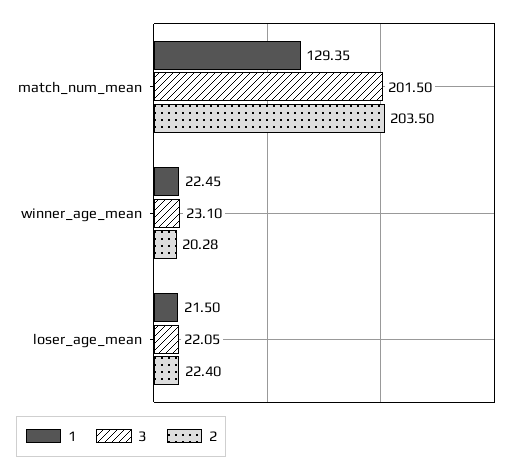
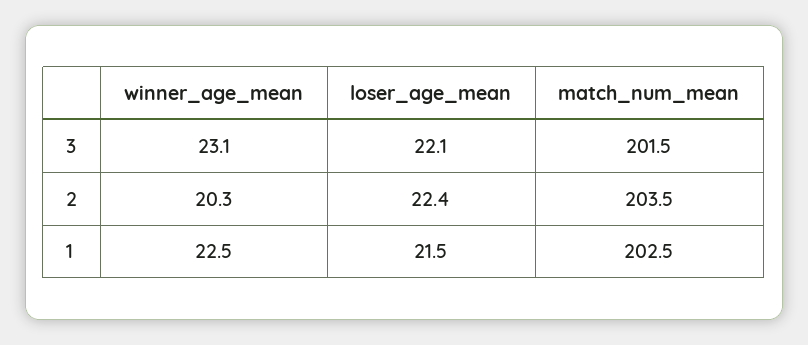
1, match_num_mean: 129.35 -> 202.5

